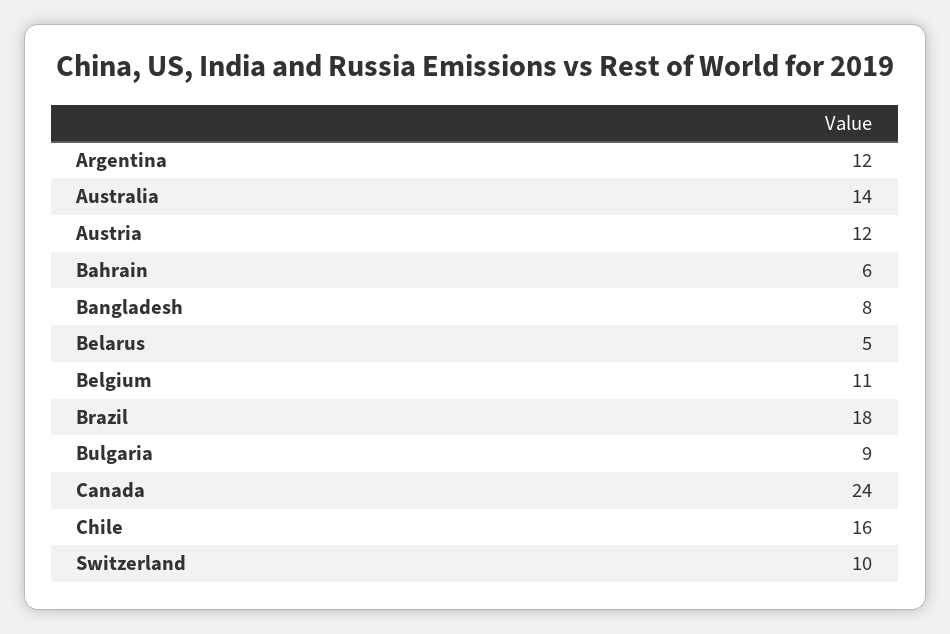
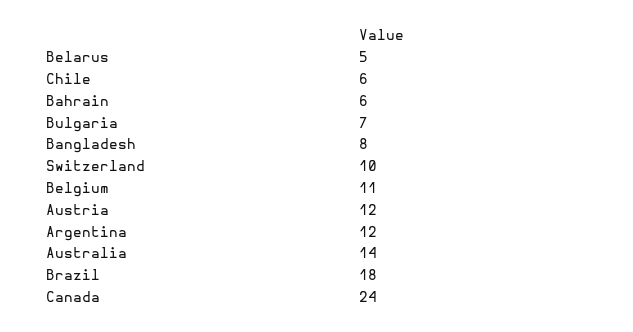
Bulgaria: 9 -> 7
Chile: 16 -> 6

